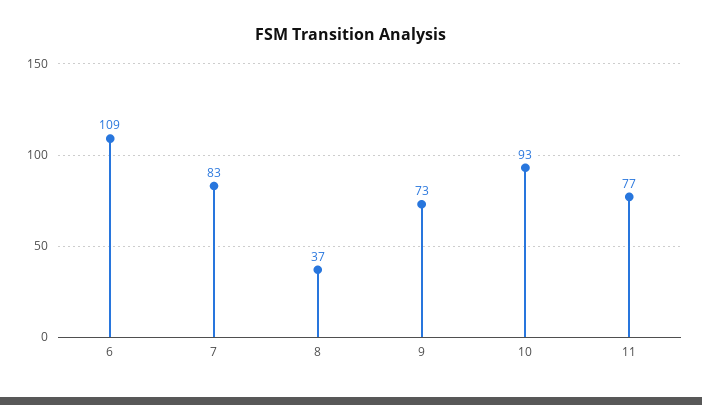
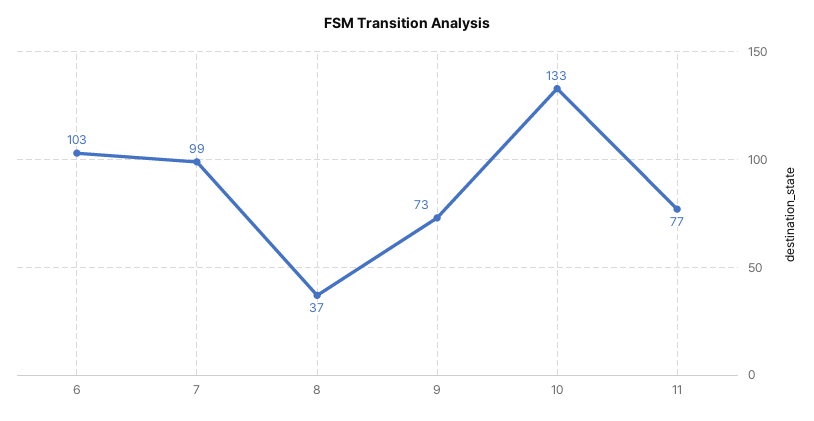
6: 109 -> 103
7: 83 -> 99
10: 93 -> 133

